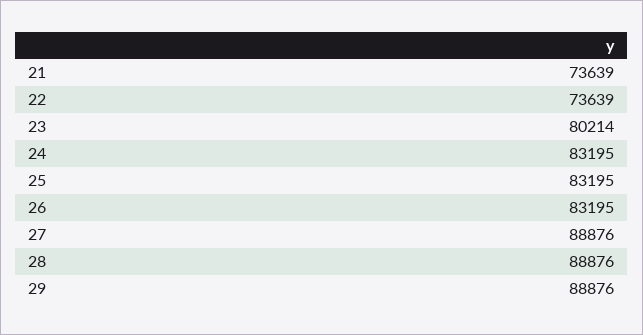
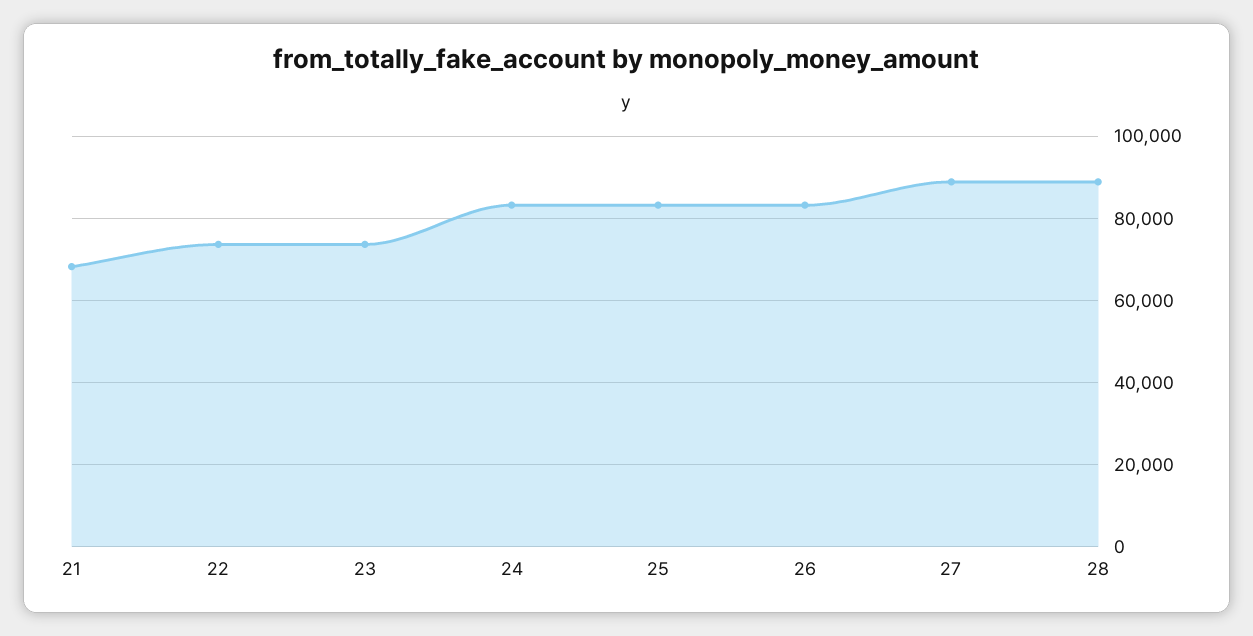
21: 73639 -> 68000
23: 80214 -> 74000
29: 88876 -> none

